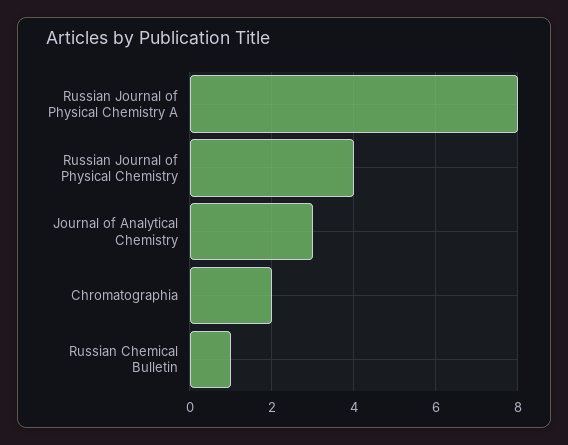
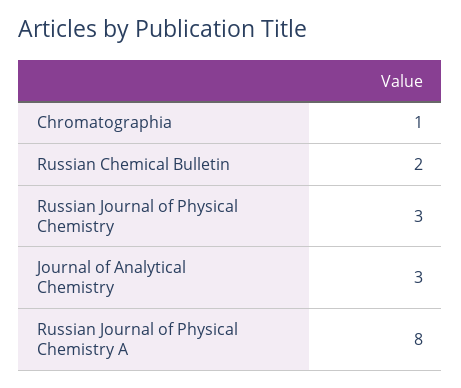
Russian Journal of Physical Chemistry: 4 -> 3
Chromatographia: 2 -> 1
Russian Chemical Bulletin: 1 -> 2

